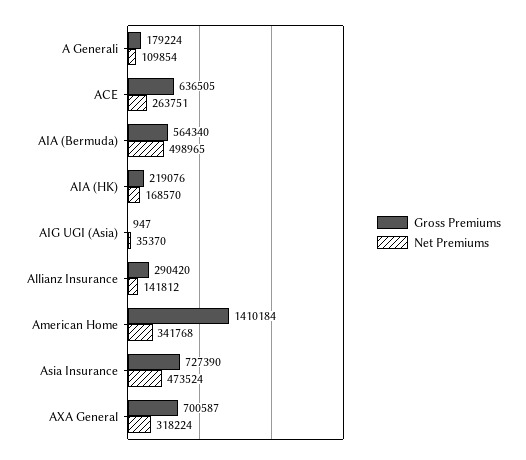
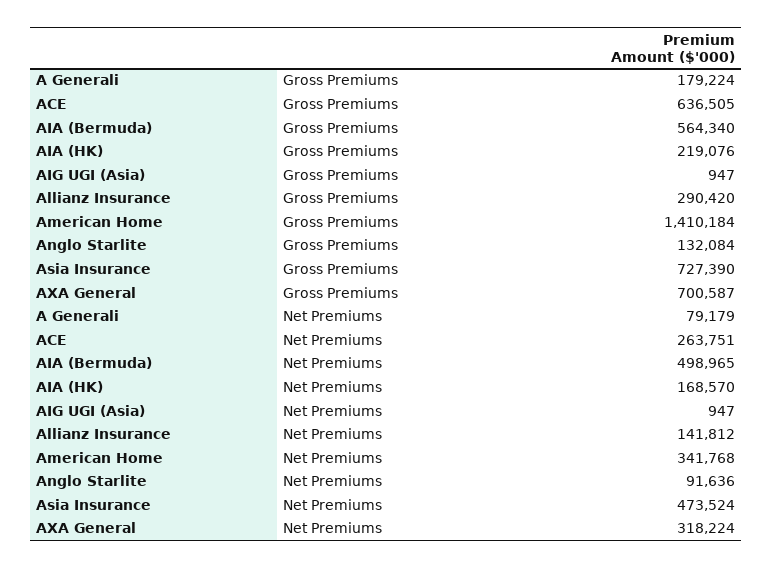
Net Premiums, A Generali: 109854 -> 79179
Net Premiums, AIG UGI (Asia): 35370 -> 947
Gross Premiums, Anglo Starlite: none -> 132084
Net Premiums, Anglo Starlite: none -> 91636

